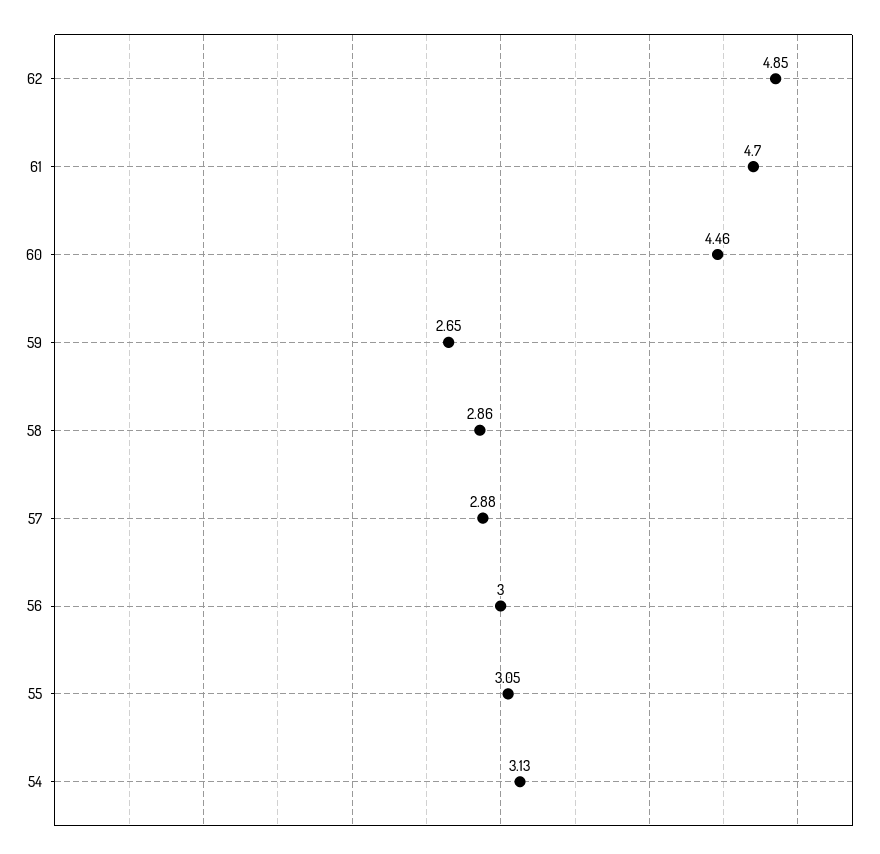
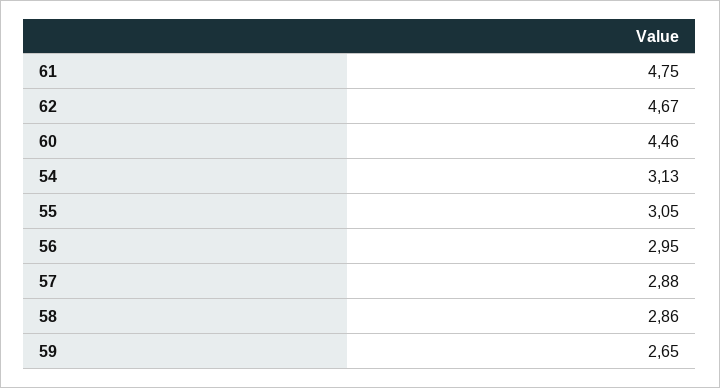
62: 4.85 -> 4.67
61: 4.7 -> 4.75
56: 3 -> 2.95

